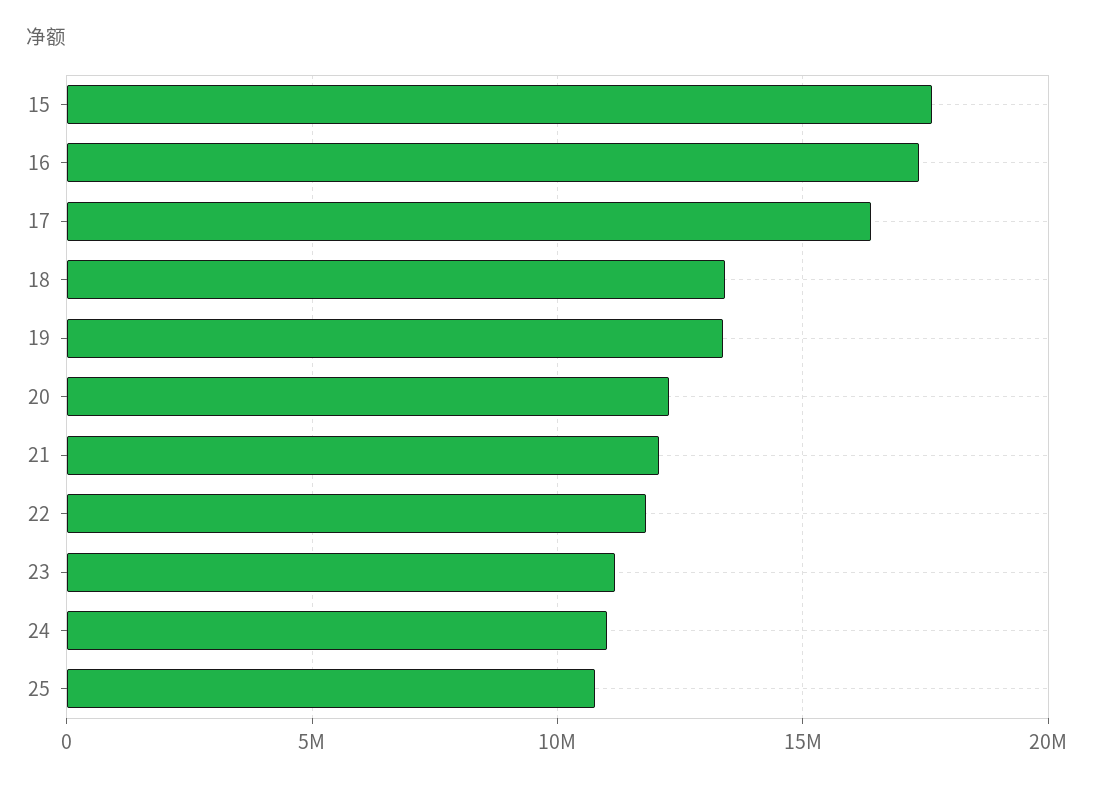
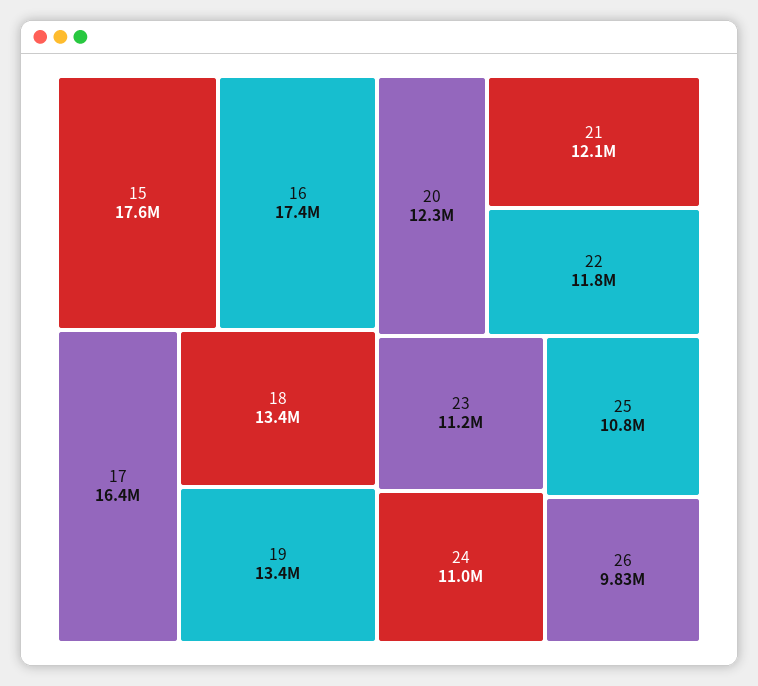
26: none -> 9830000

